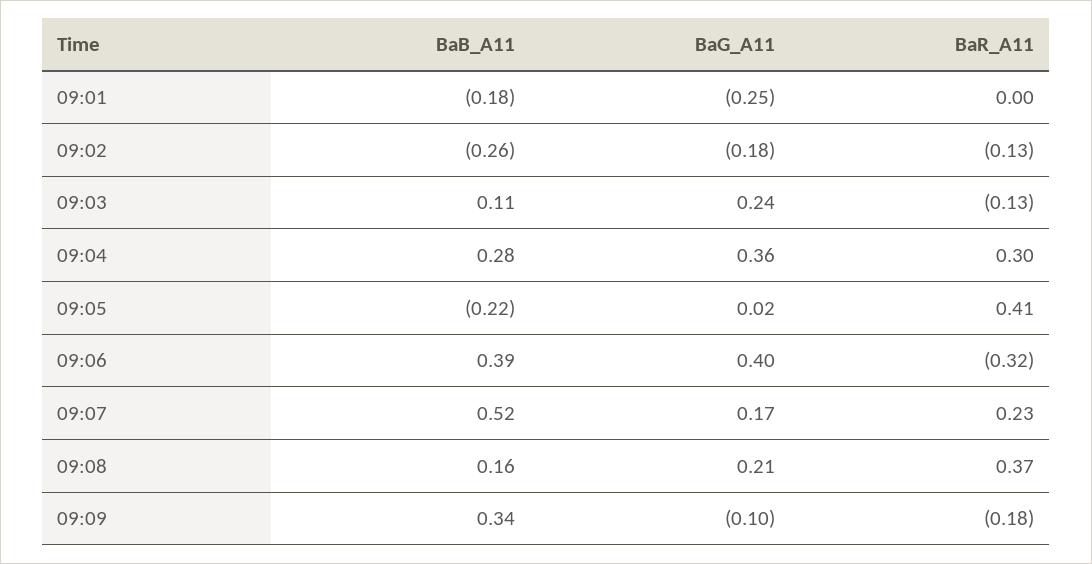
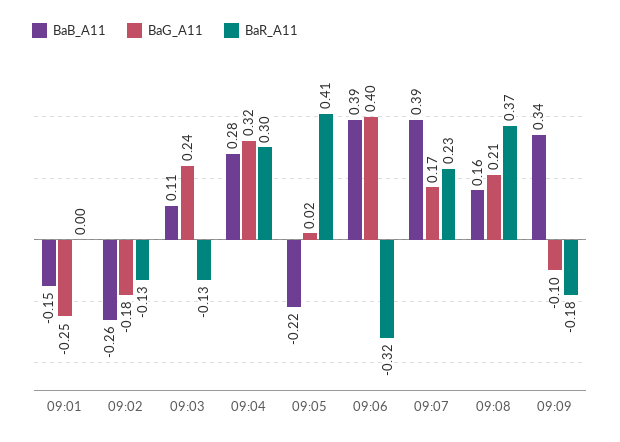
BaB_A11, 09:01: -0.18 -> -0.15
BaG_A11, 09:04: 0.36 -> 0.32
BaB_A11, 09:07: 0.52 -> 0.39

